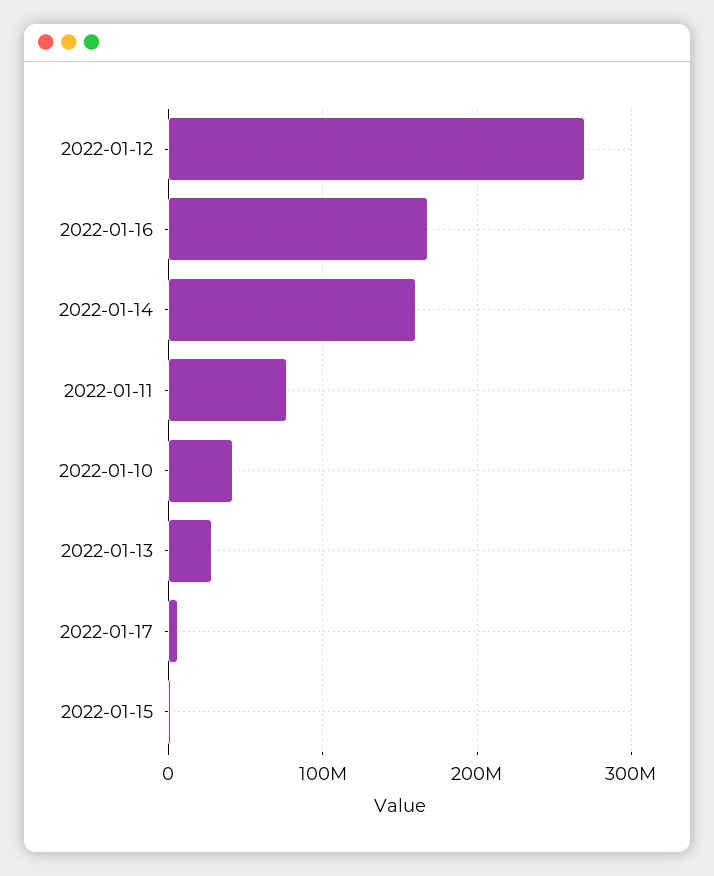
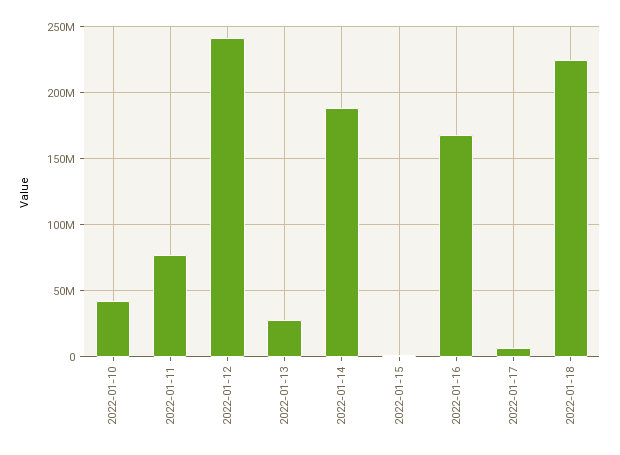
2022-01-12: 270000000 -> 240000000
2022-01-14: 160000000 -> 190000000
2022-01-18: none -> 225000000

